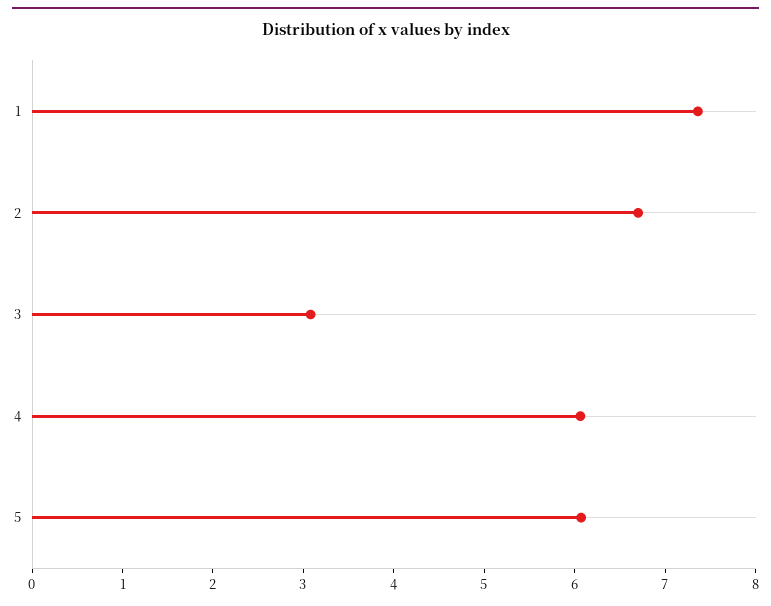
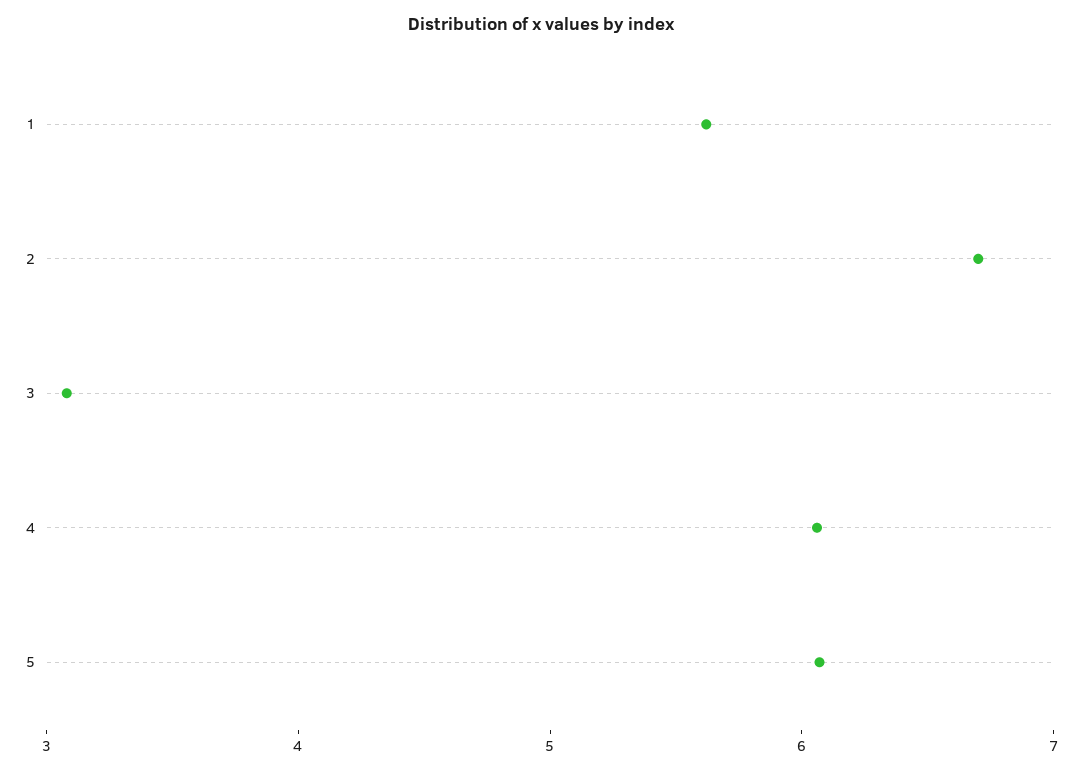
1: 7.4 -> 5.6

